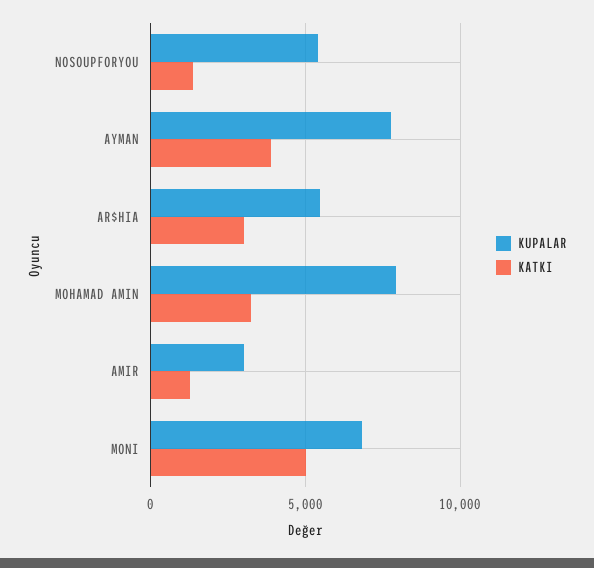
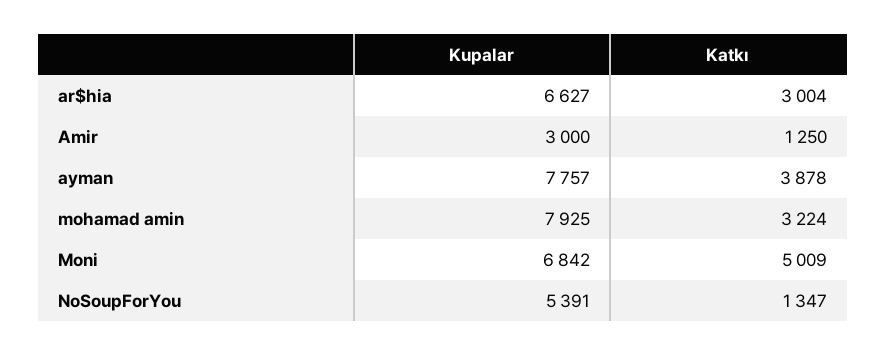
KUPALAR, AR$HIA: 5500 -> 6627

